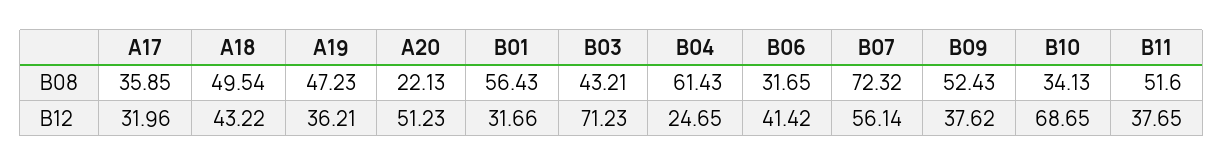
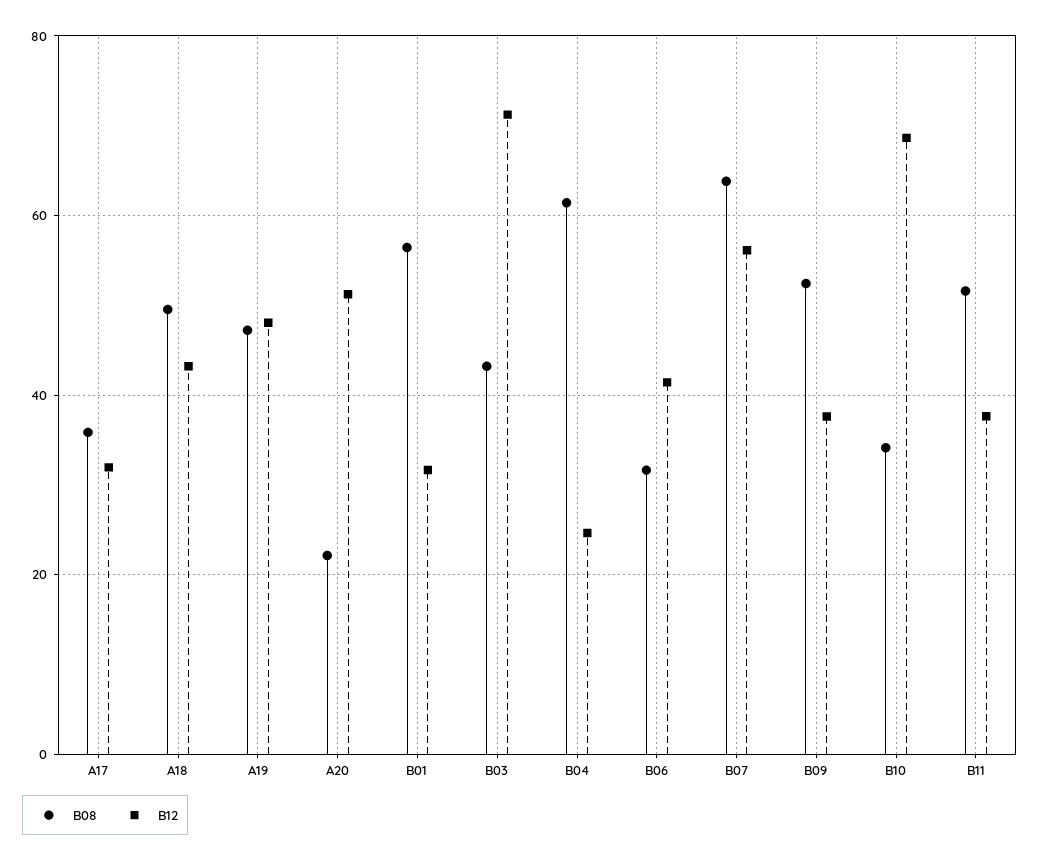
B08, B07: 72.32 -> 64
B12, A19: 36.21 -> 48

